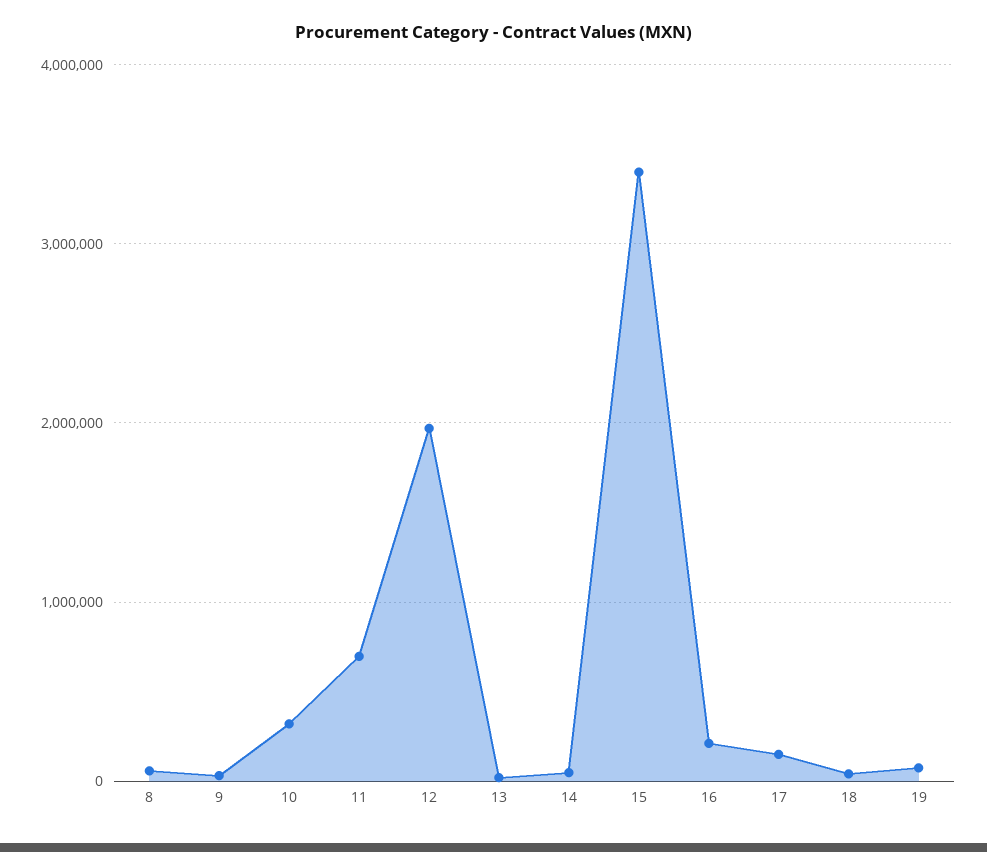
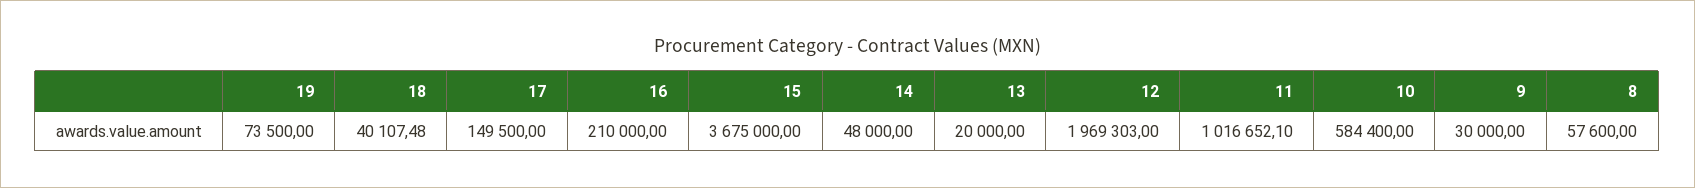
10: 300000 -> 584400
11: 700000 -> 1016652.1
15: 3400000 -> 3675000

